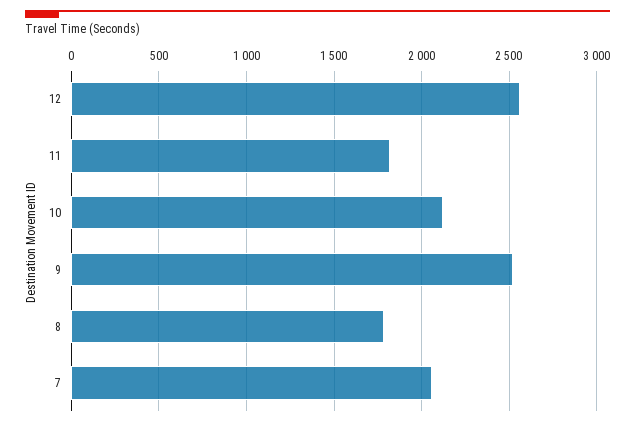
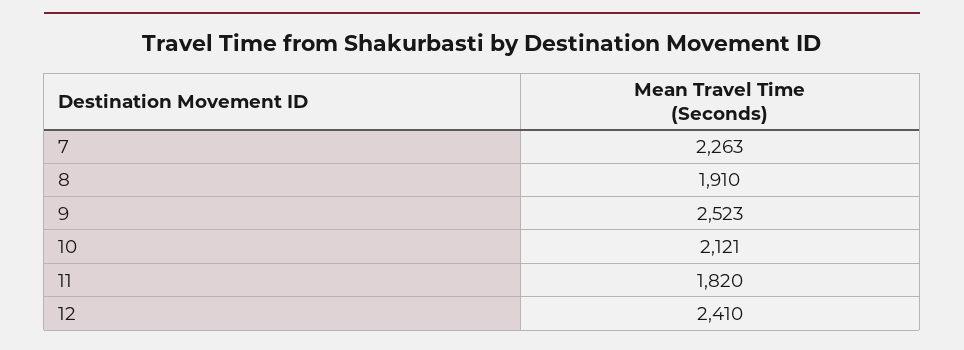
12: 2550 -> 2410
8: 1800 -> 1910
7: 2050 -> 2263

